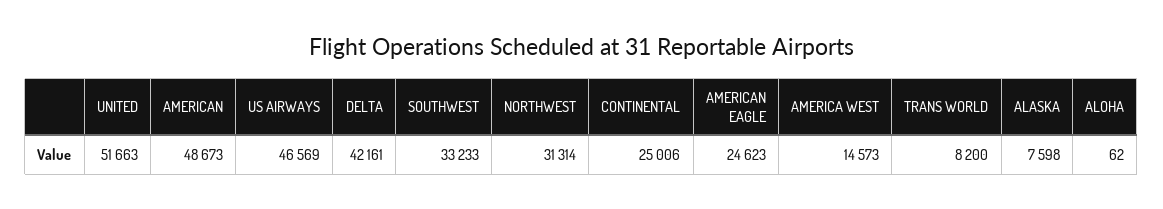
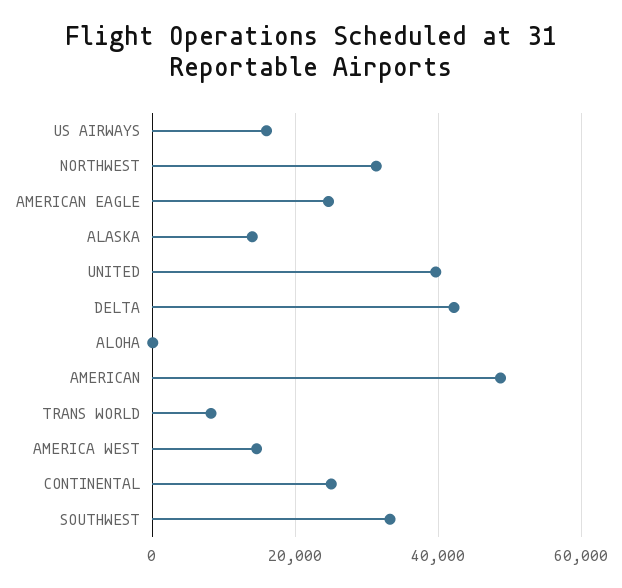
UNITED: 51663 -> 40000
US AIRWAYS: 46569 -> 16000
ALASKA: 7598 -> 14000

